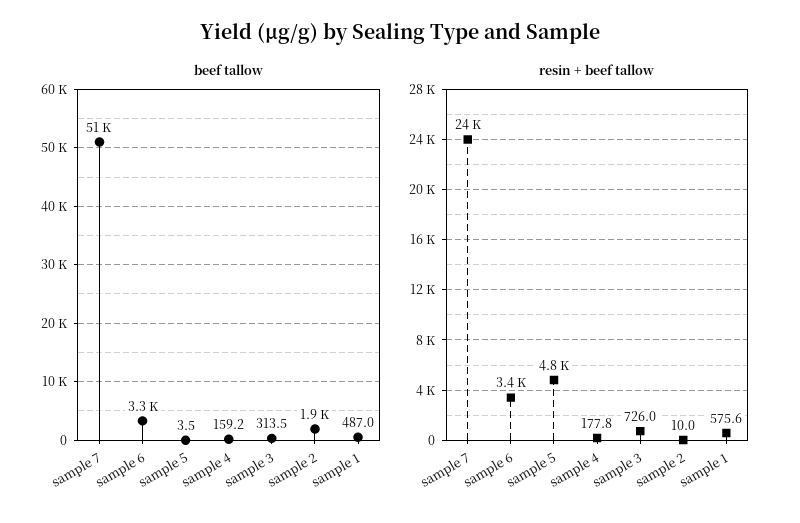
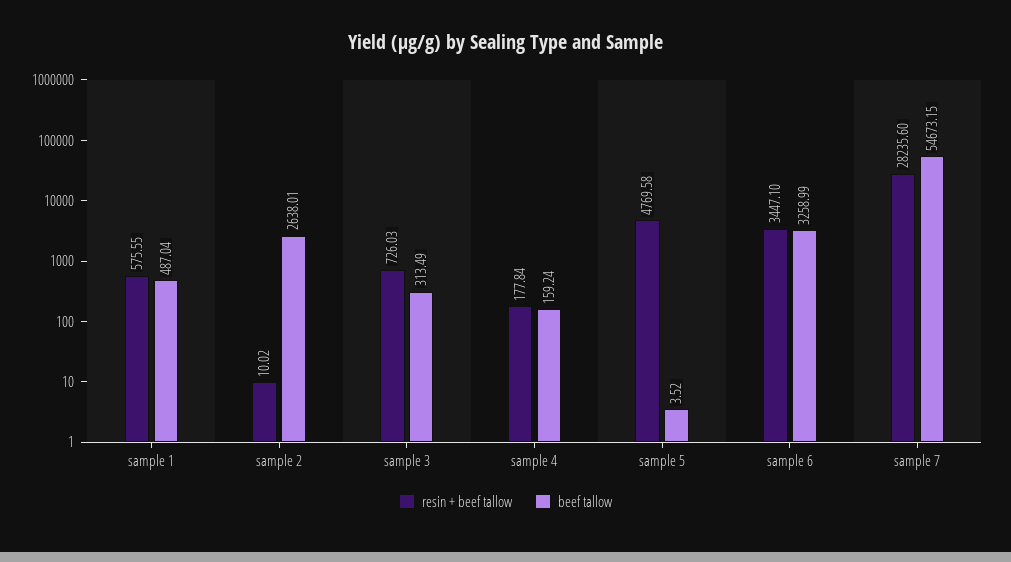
beef tallow, sample 7: 51000 -> 54673.15
beef tallow, sample 2: 1900 -> 2638.01
resin + beef tallow, sample 7: 24000 -> 28235.6

